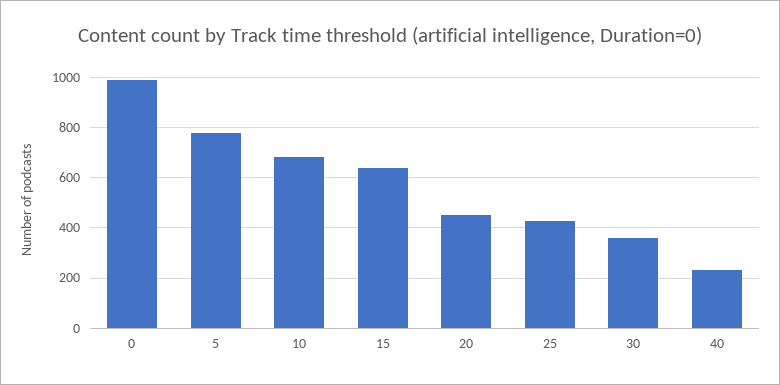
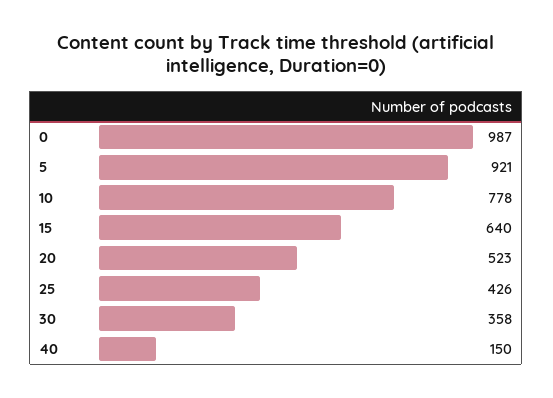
5: 775 -> 921
10: 675 -> 778
20: 450 -> 523
40: 225 -> 150

